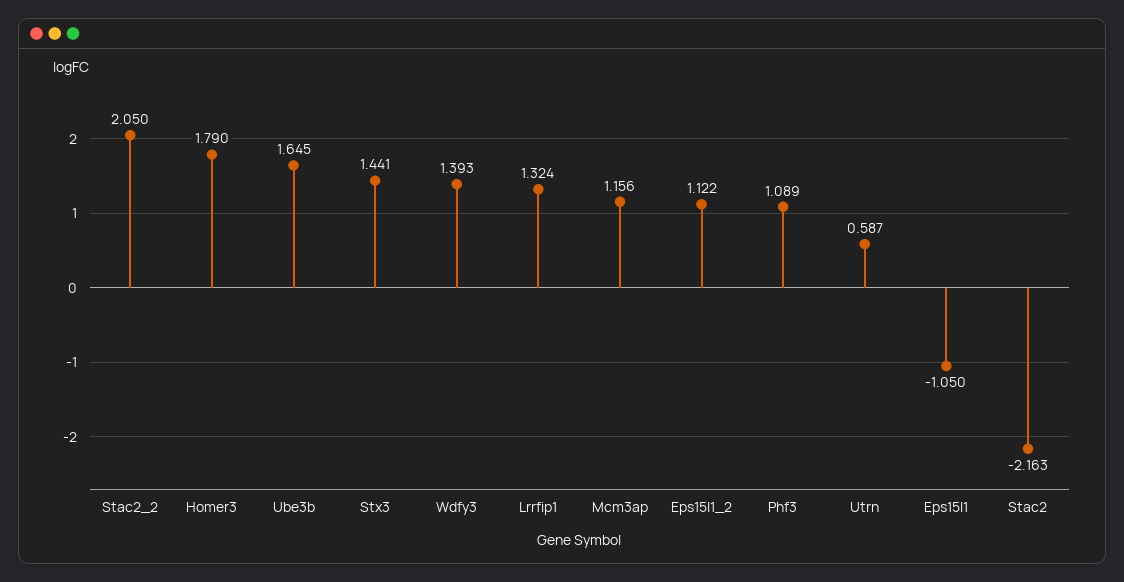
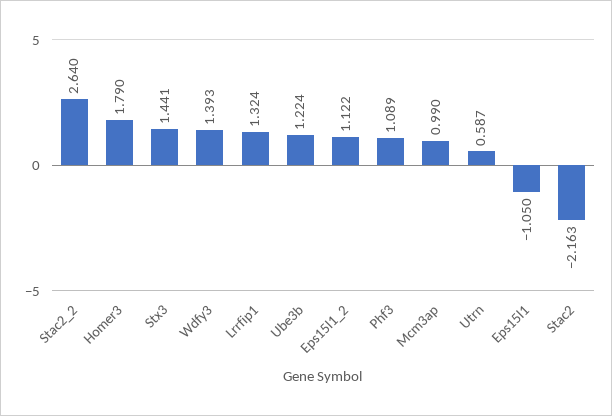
Stac2_2: 2.05 -> 2.64
Ube3b: 1.645 -> 1.224
Mcm3ap: 1.156 -> 0.99

